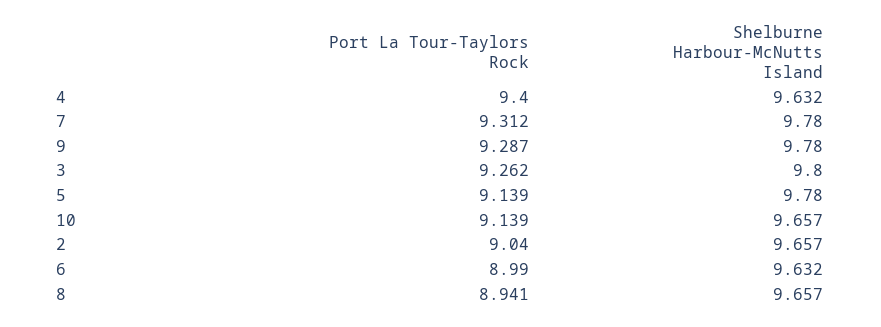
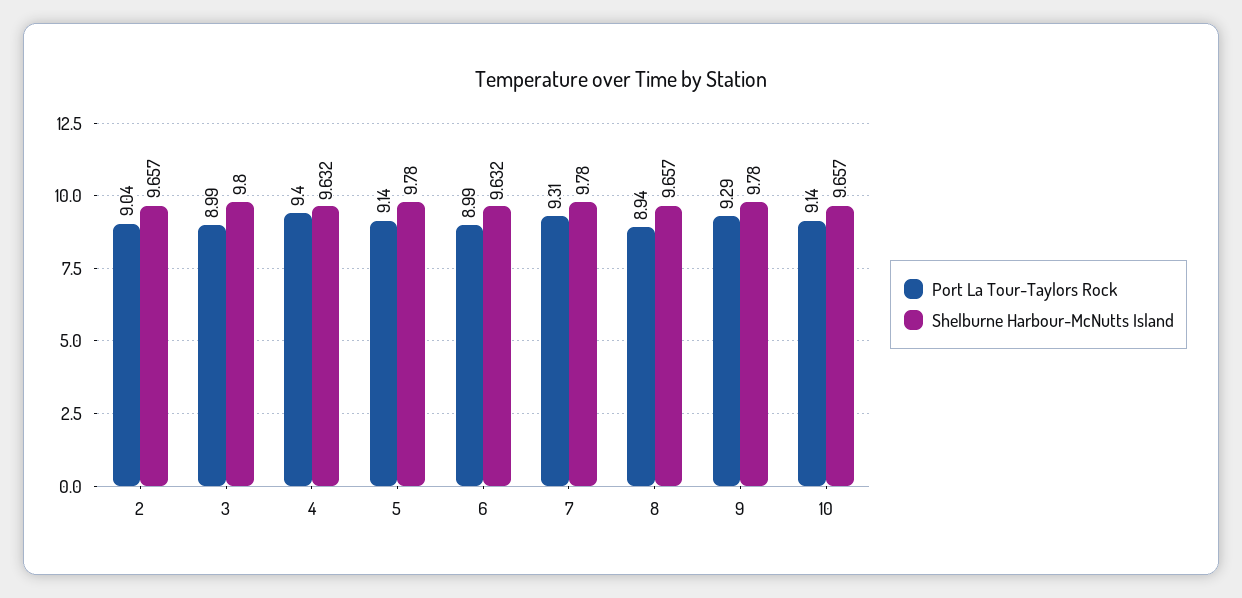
Port La Tour-Taylors Rock, 3: 9.262 -> 8.99

